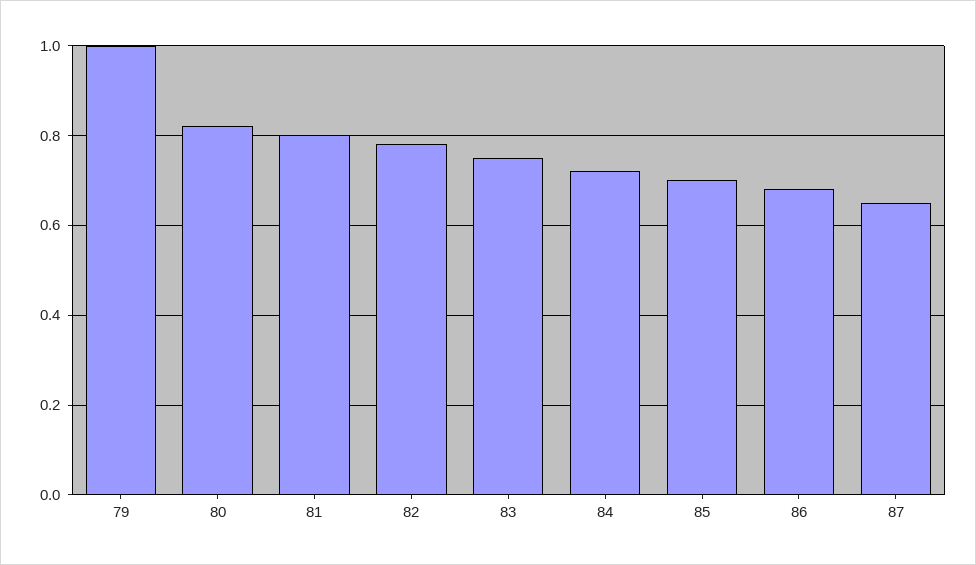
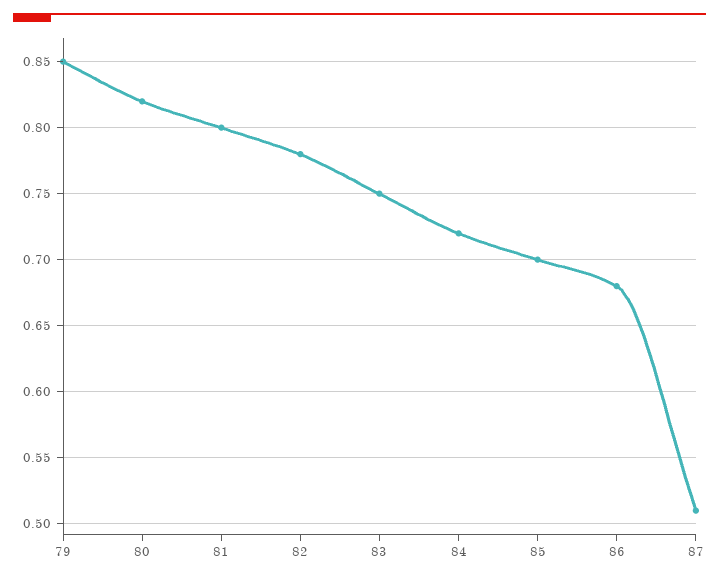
79: 1 -> 0.85
87: 0.65 -> 0.51

